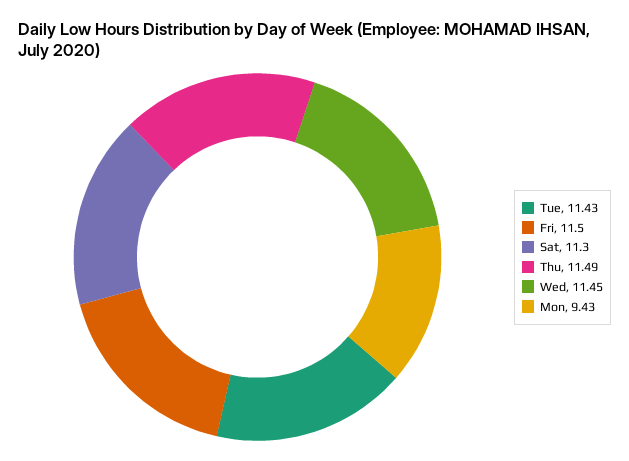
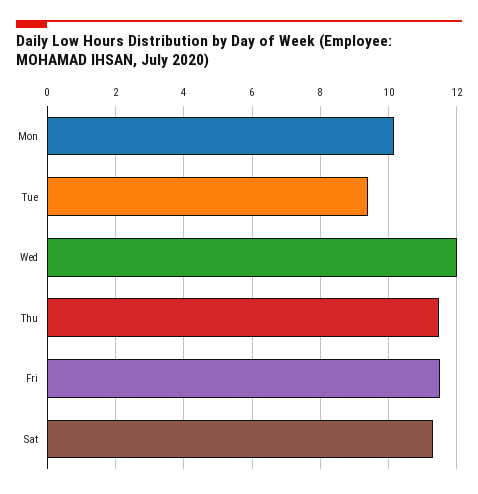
Tue: 11.43 -> 9.4
Wed: 11.45 -> 12
Mon: 9.43 -> 10.2

